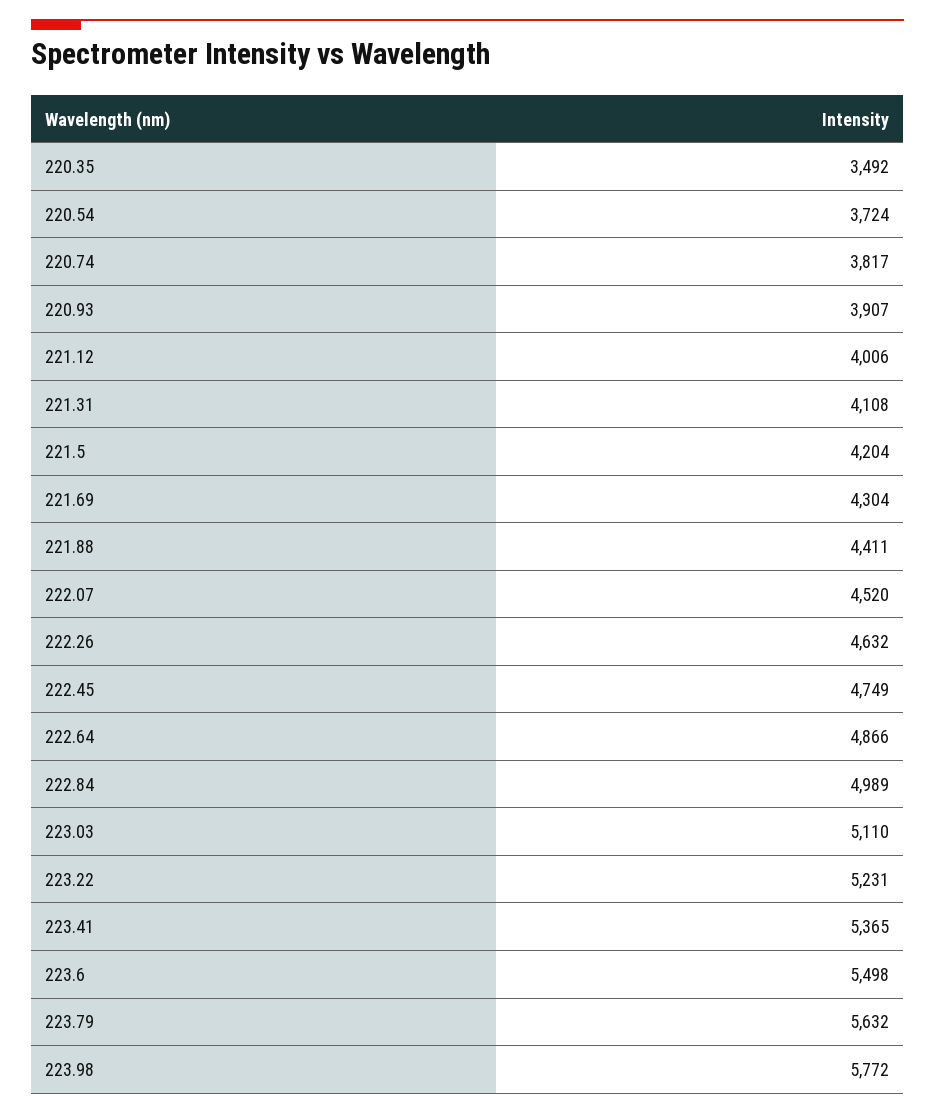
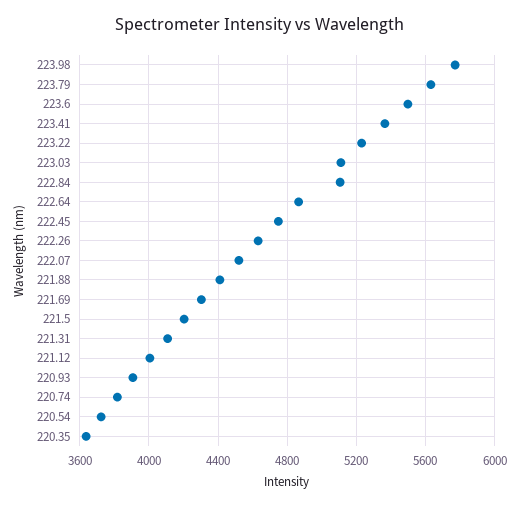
220.35: 3492 -> 3650
222.84: 4989 -> 5100

